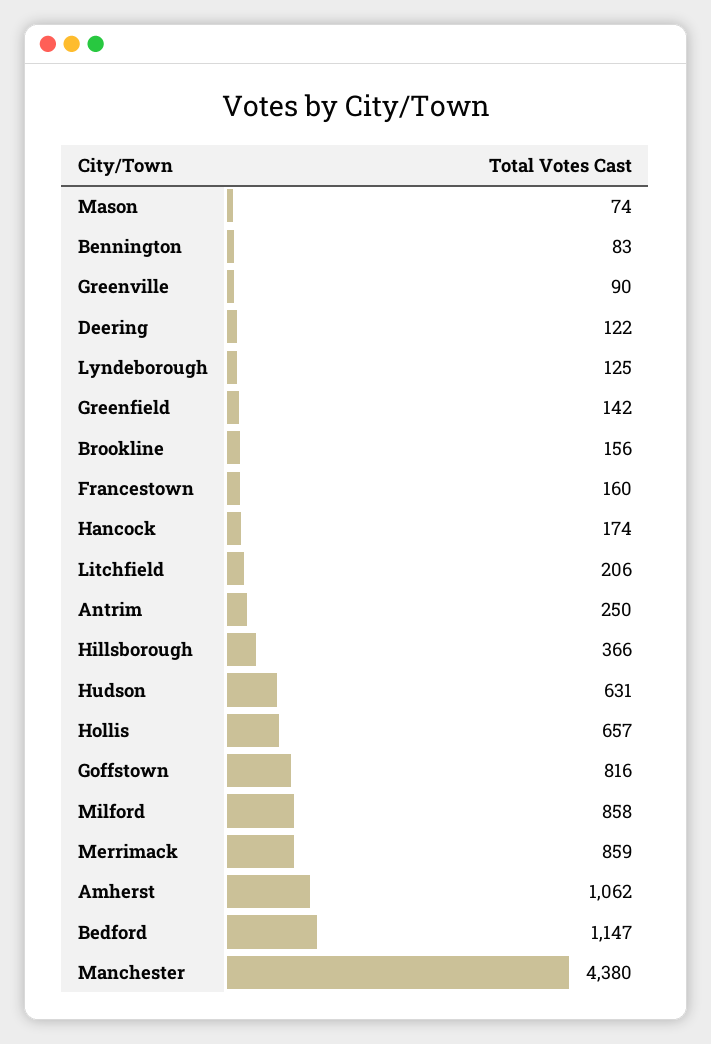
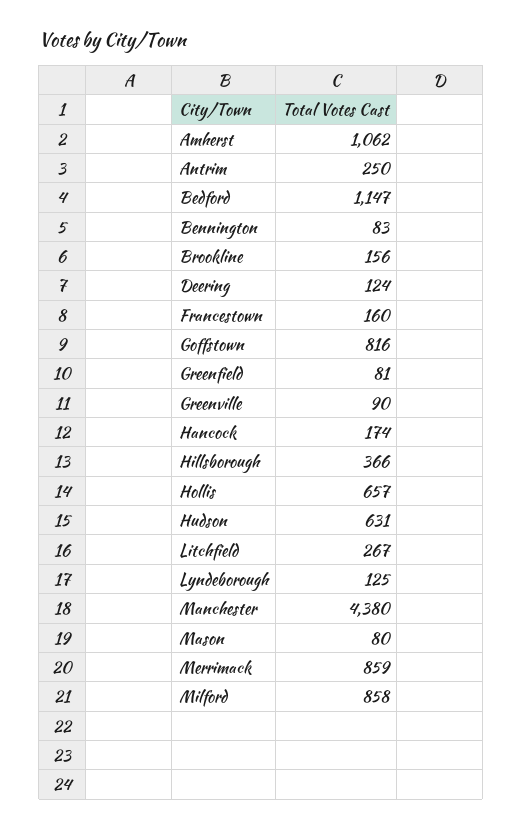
Mason: 74 -> 80
Deering: 122 -> 124
Greenfield: 142 -> 81
Litchfield: 206 -> 267

